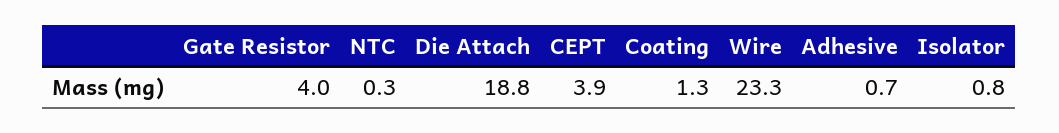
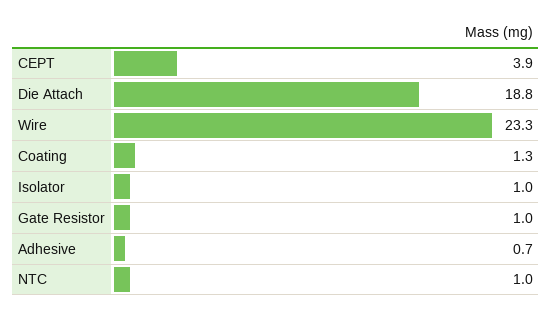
Gate Resistor: 4 -> 1
NTC: 0.3 -> 1
Isolator: 0.8 -> 1

